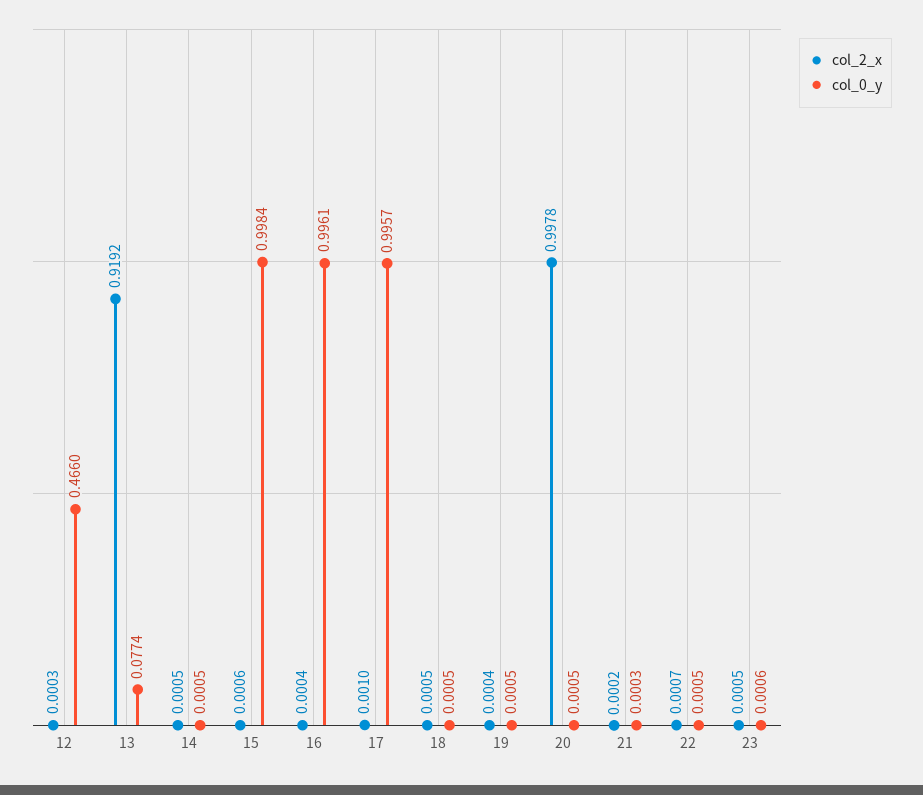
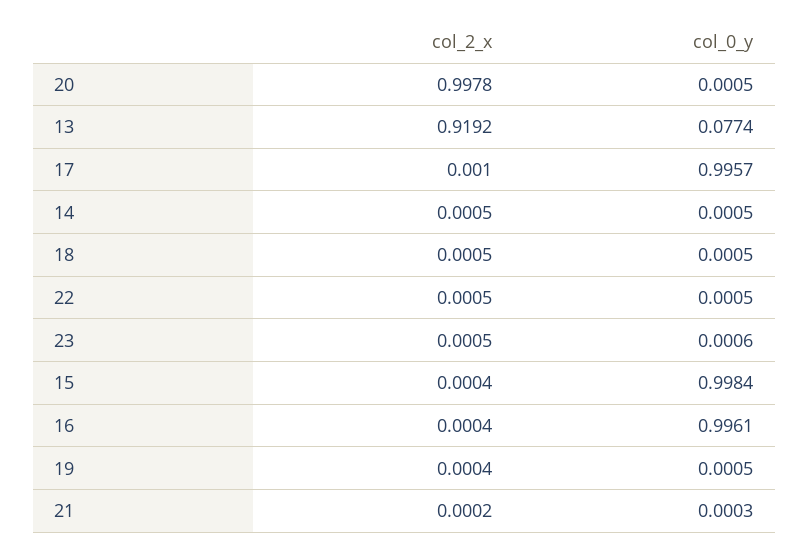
col_2_x, 12: 0.0003 -> none
col_0_y, 12: 0.466 -> none
col_2_x, 15: 0.0006 -> 0.0004
col_2_x, 22: 0.0007 -> 0.0005

